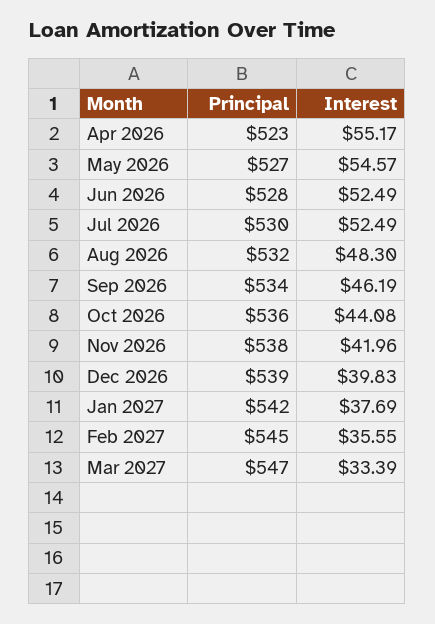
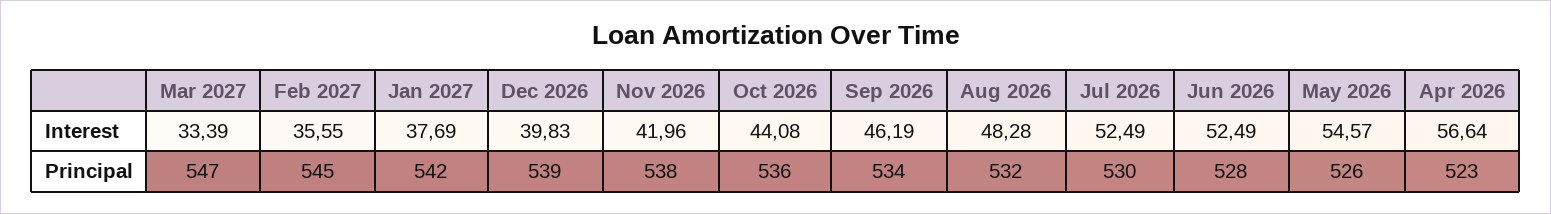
Interest, Apr 2026: 55.17 -> 56.64
Principal, May 2026: 527 -> 526
Interest, Aug 2026: 48.3 -> 48.28

